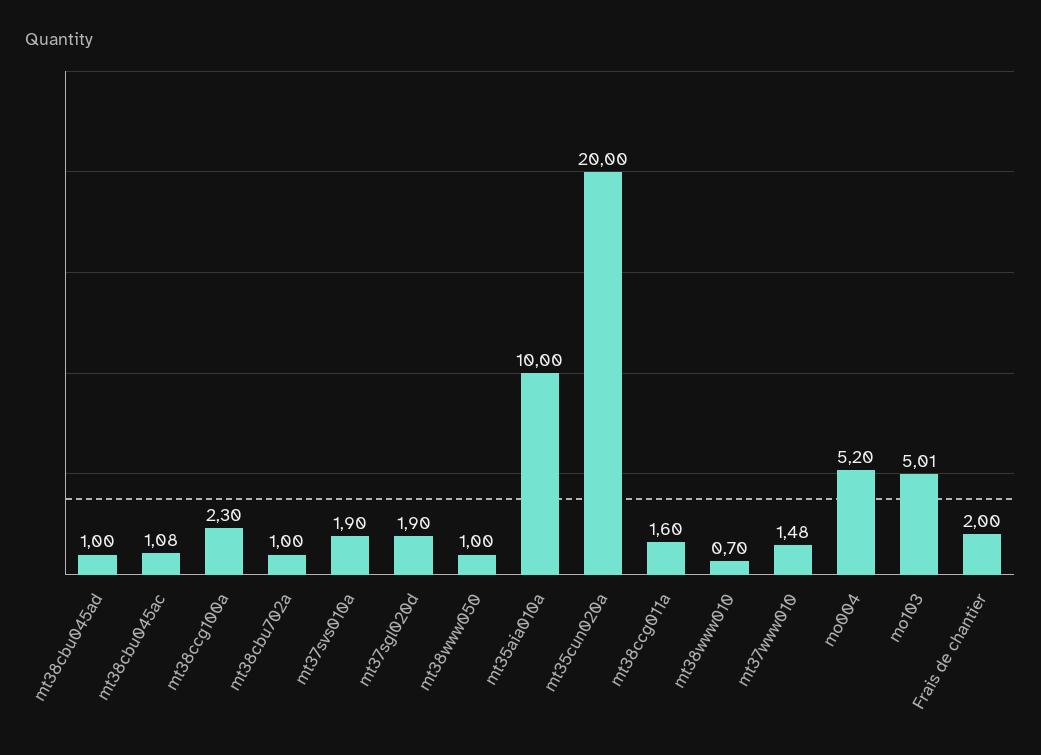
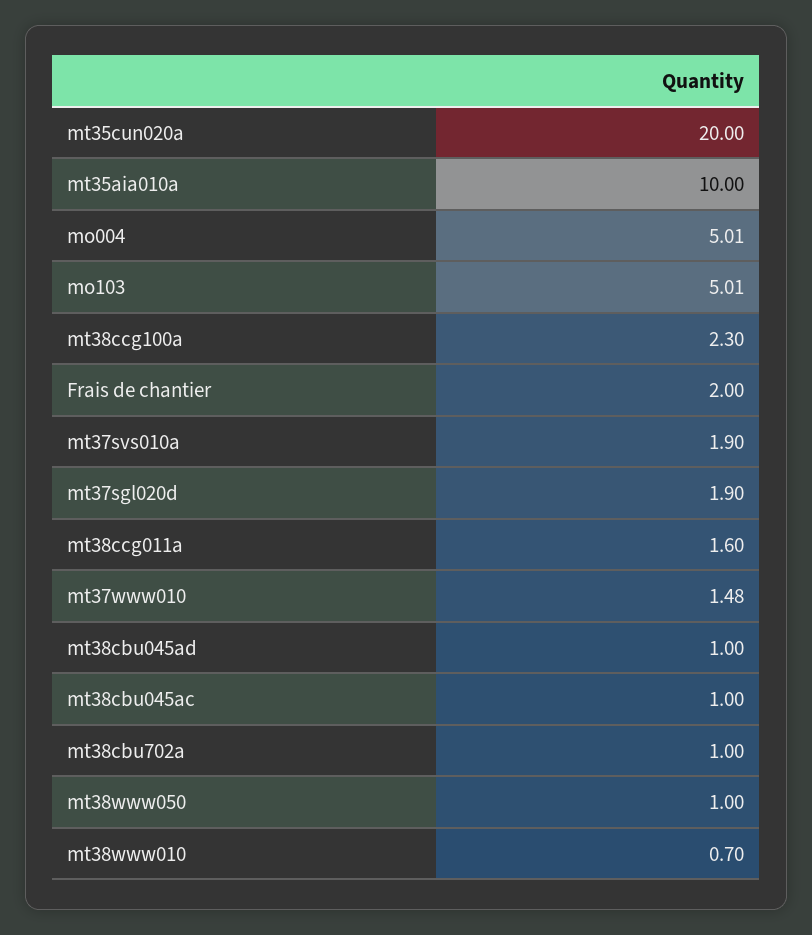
mt38cbu045ac: 1.08 -> 1
mo004: 5.2 -> 5.01

